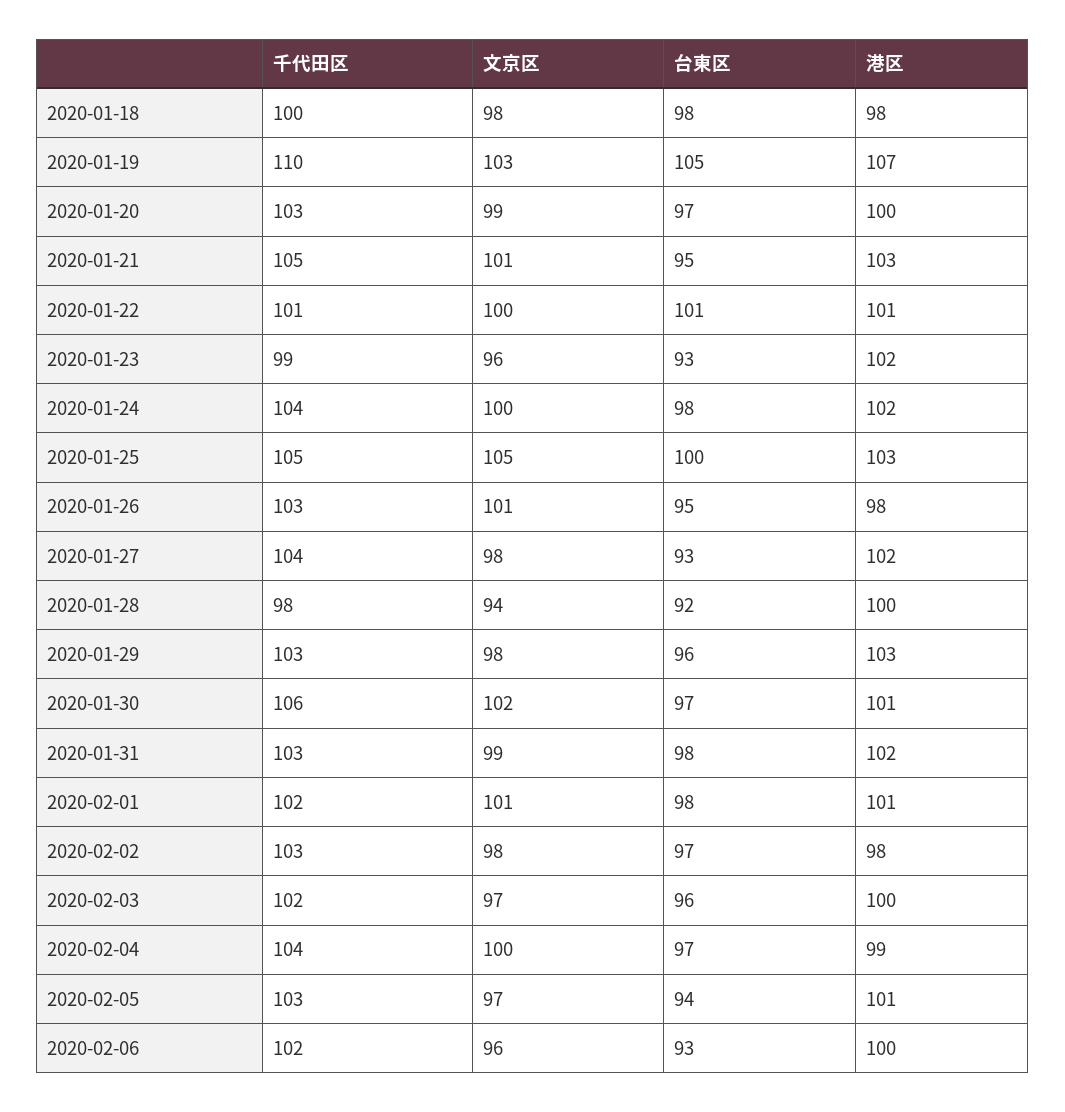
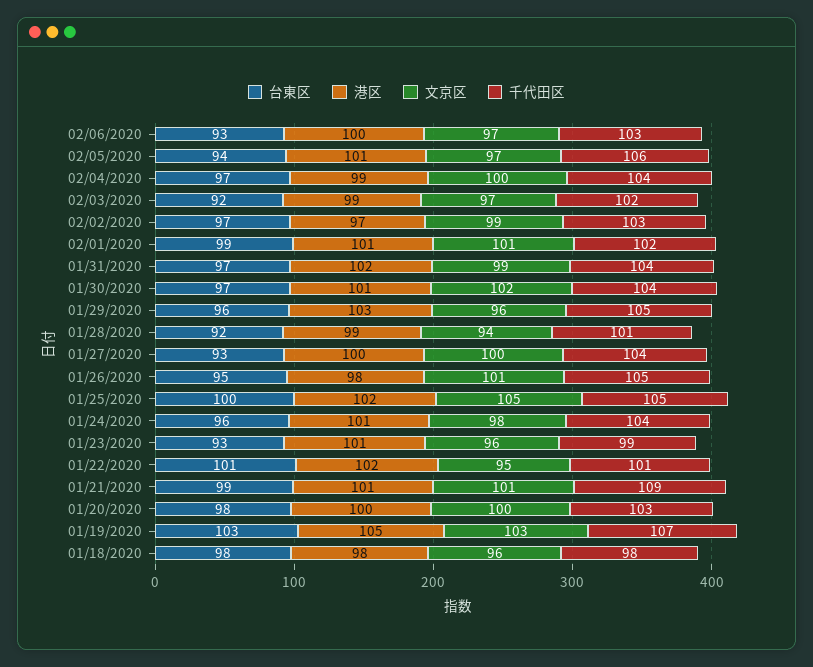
千代田区, 2020-01-18: 100 -> 98
文京区, 2020-01-18: 98 -> 96
千代田区, 2020-01-19: 110 -> 107
台東区, 2020-01-19: 105 -> 103
港区, 2020-01-19: 107 -> 105
文京区, 2020-01-20: 99 -> 100
台東区, 2020-01-20: 97 -> 98
千代田区, 2020-01-21: 105 -> 109
台東区, 2020-01-21: 95 -> 99
港区, 2020-01-21: 103 -> 101
文京区, 2020-01-22: 100 -> 95
港区, 2020-01-22: 101 -> 102
港区, 2020-01-23: 102 -> 101
文京区, 2020-01-24: 100 -> 98
台東区, 2020-01-24: 98 -> 96
港区, 2020-01-24: 102 -> 101
港区, 2020-01-25: 103 -> 102
千代田区, 2020-01-26: 103 -> 105
文京区, 2020-01-27: 98 -> 100
港区, 2020-01-27: 102 -> 100
千代田区, 2020-01-28: 98 -> 101
港区, 2020-01-28: 100 -> 99
千代田区, 2020-01-29: 103 -> 105
文京区, 2020-01-29: 98 -> 96
千代田区, 2020-01-30: 106 -> 104
千代田区, 2020-01-31: 103 -> 104
台東区, 2020-01-31: 98 -> 97
台東区, 2020-02-01: 98 -> 99
文京区, 2020-02-02: 98 -> 99
港区, 2020-02-02: 98 -> 97
台東区, 2020-02-03: 96 -> 92
港区, 2020-02-03: 100 -> 99
千代田区, 2020-02-05: 103 -> 106
千代田区, 2020-02-06: 102 -> 103
文京区, 2020-02-06: 96 -> 97

